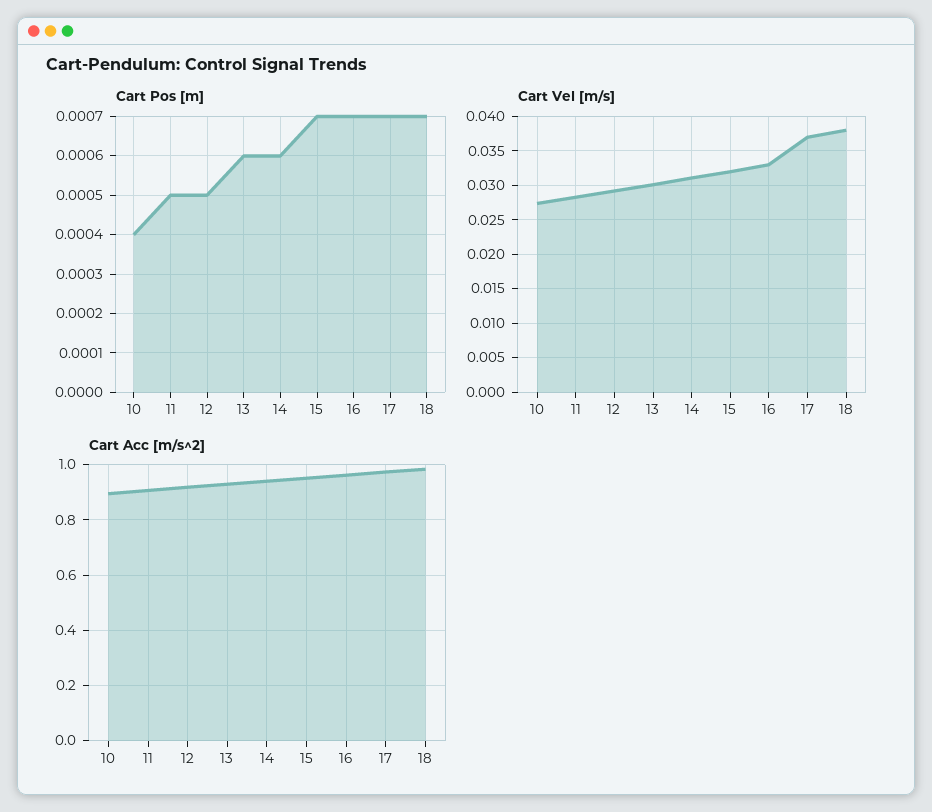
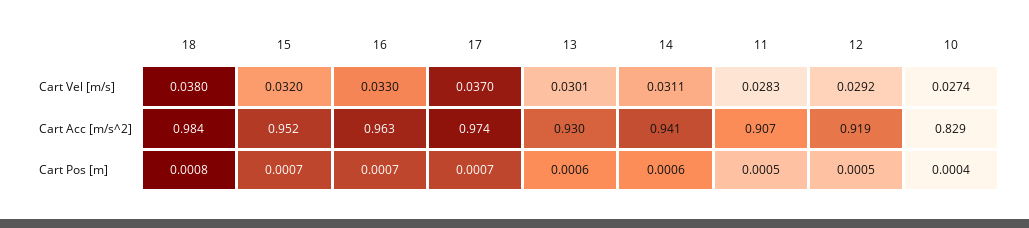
Cart Pos [m], 18: 0.0007 -> 0.0008
Cart Acc [m/s^2], 10: 0.9 -> 0.829

